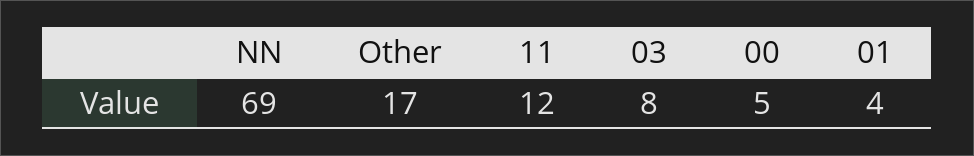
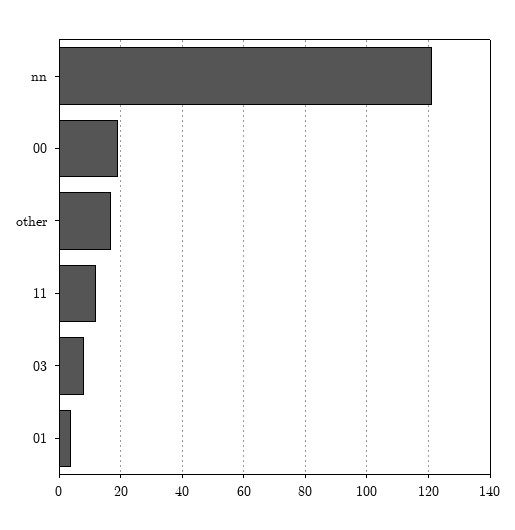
NN: 69 -> 120
00: 5 -> 20

